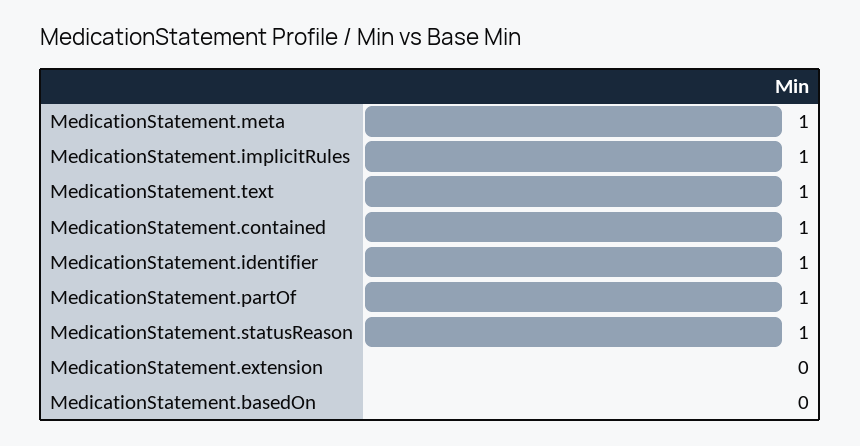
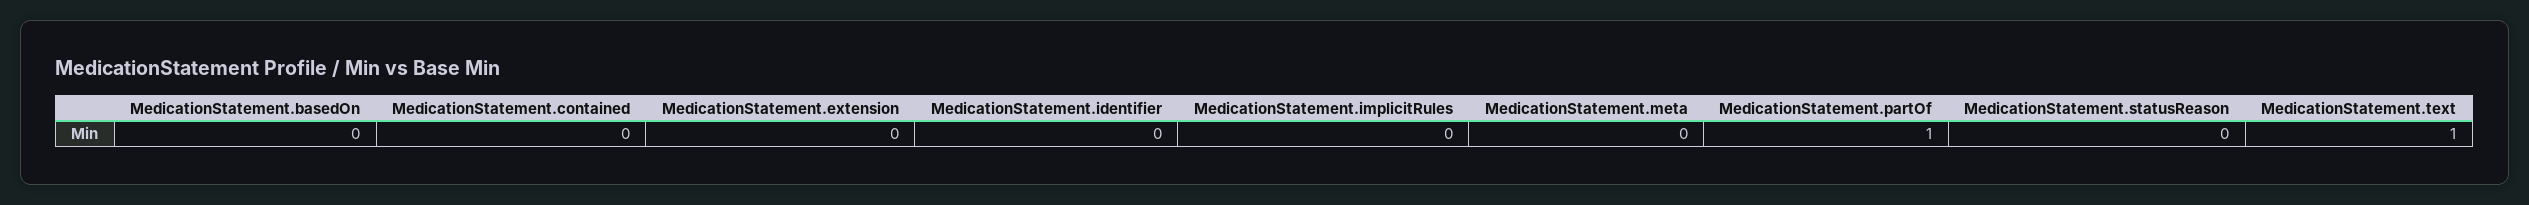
MedicationStatement.meta: 1 -> 0
MedicationStatement.implicitRules: 1 -> 0
MedicationStatement.contained: 1 -> 0
MedicationStatement.identifier: 1 -> 0
MedicationStatement.statusReason: 1 -> 0

